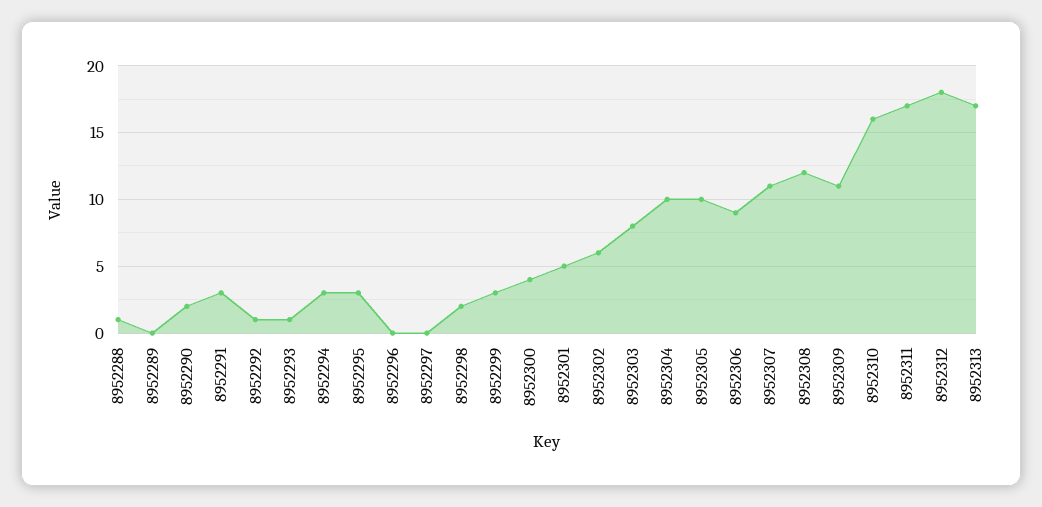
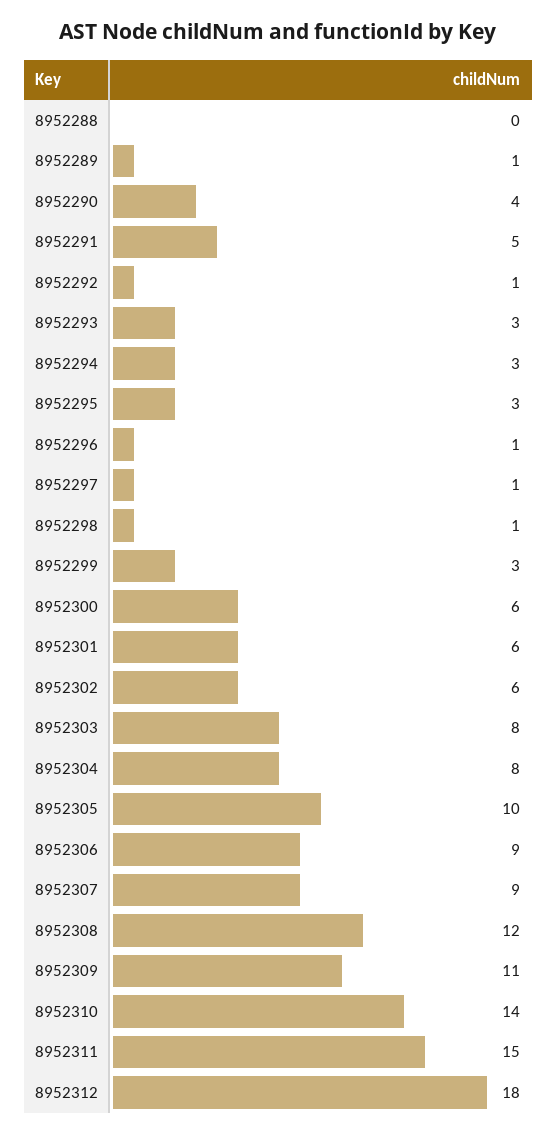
8952288: 1 -> 0
8952289: 0 -> 1
8952290: 2 -> 4
8952291: 3 -> 5
8952293: 1 -> 3
8952296: 0 -> 1
8952297: 0 -> 1
8952298: 2 -> 1
8952300: 4 -> 6
8952301: 5 -> 6
8952304: 10 -> 8
8952307: 11 -> 9
8952310: 16 -> 14
8952311: 17 -> 15
8952313: 17 -> none

